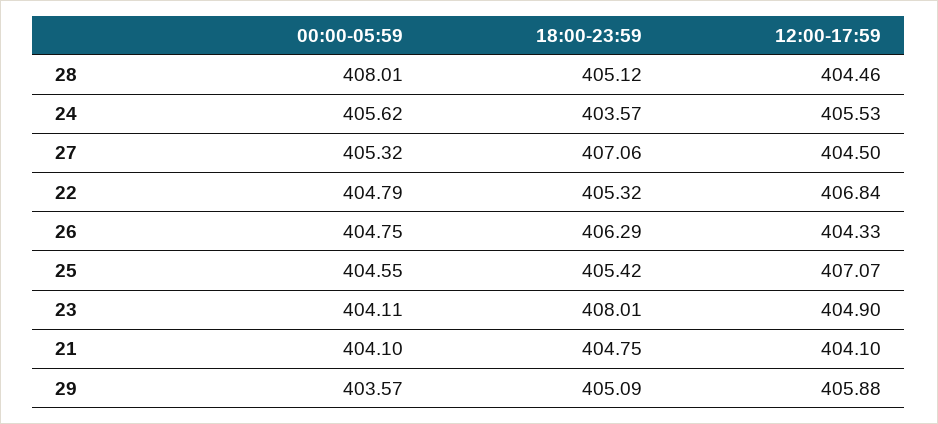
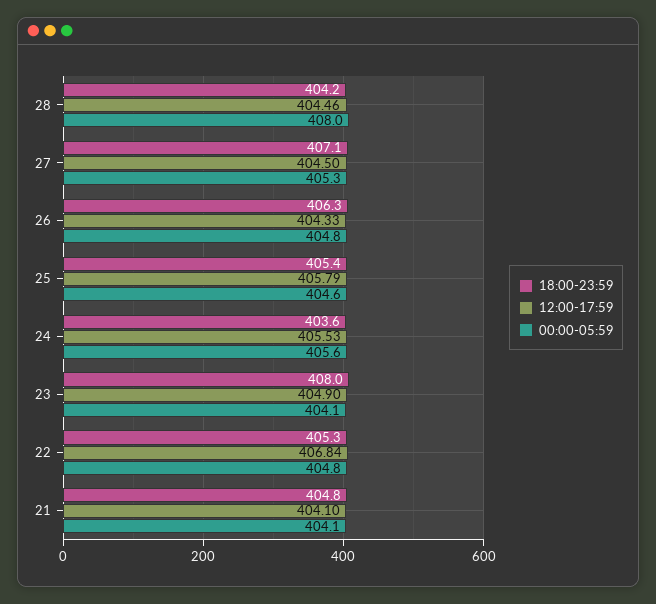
18:00-23:59, 28: 405.12 -> 404.2
12:00-17:59, 25: 407.07 -> 405.79
00:00-05:59, 29: 403.57 -> none
18:00-23:59, 29: 405.09 -> none
12:00-17:59, 29: 405.88 -> none

